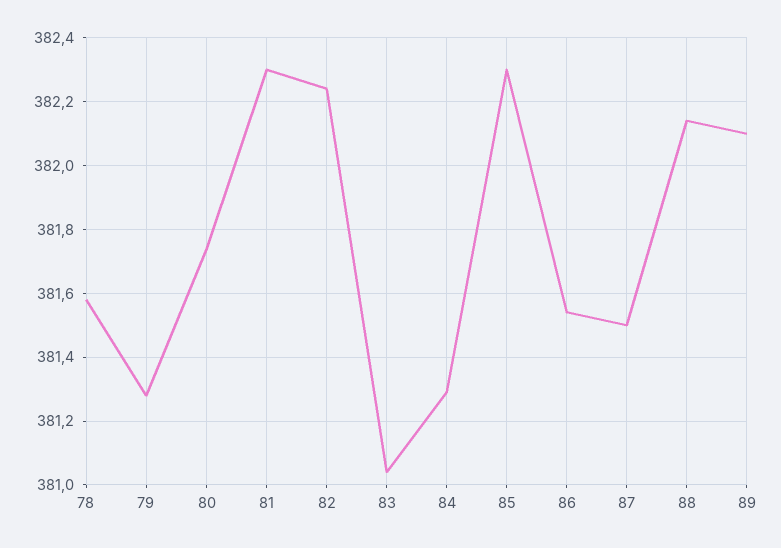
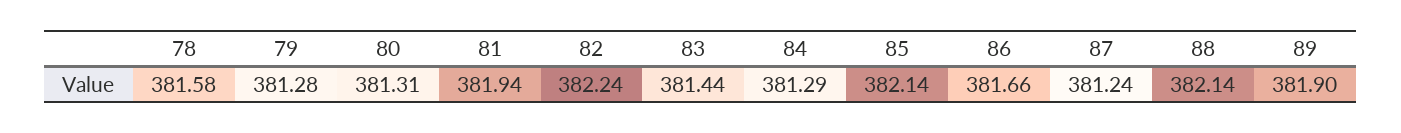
80: 381.75 -> 381.31
81: 382.3 -> 381.94
83: 381.05 -> 381.44
85: 382.3 -> 382.14
86: 381.55 -> 381.66
87: 381.5 -> 381.24
89: 382.1 -> 381.9

